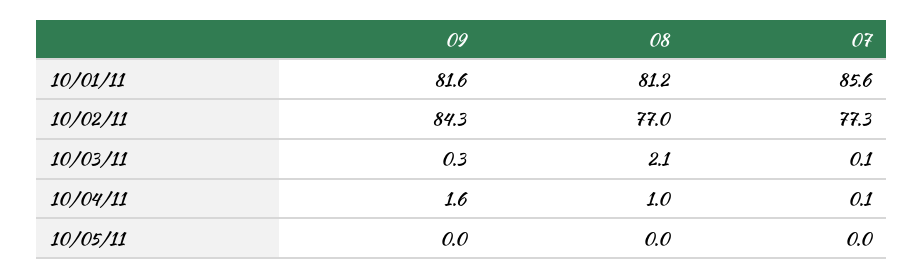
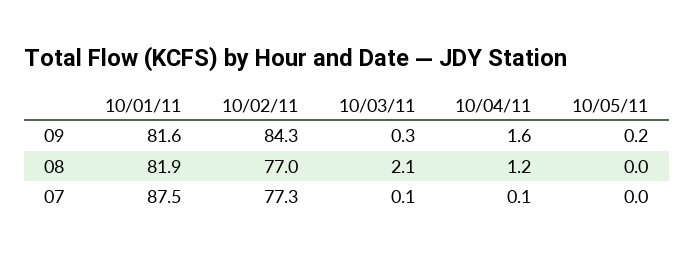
08, 10/01/11: 81.2 -> 81.9
07, 10/01/11: 85.6 -> 87.5
08, 10/04/11: 1 -> 1.2
09, 10/05/11: 0 -> 0.2

